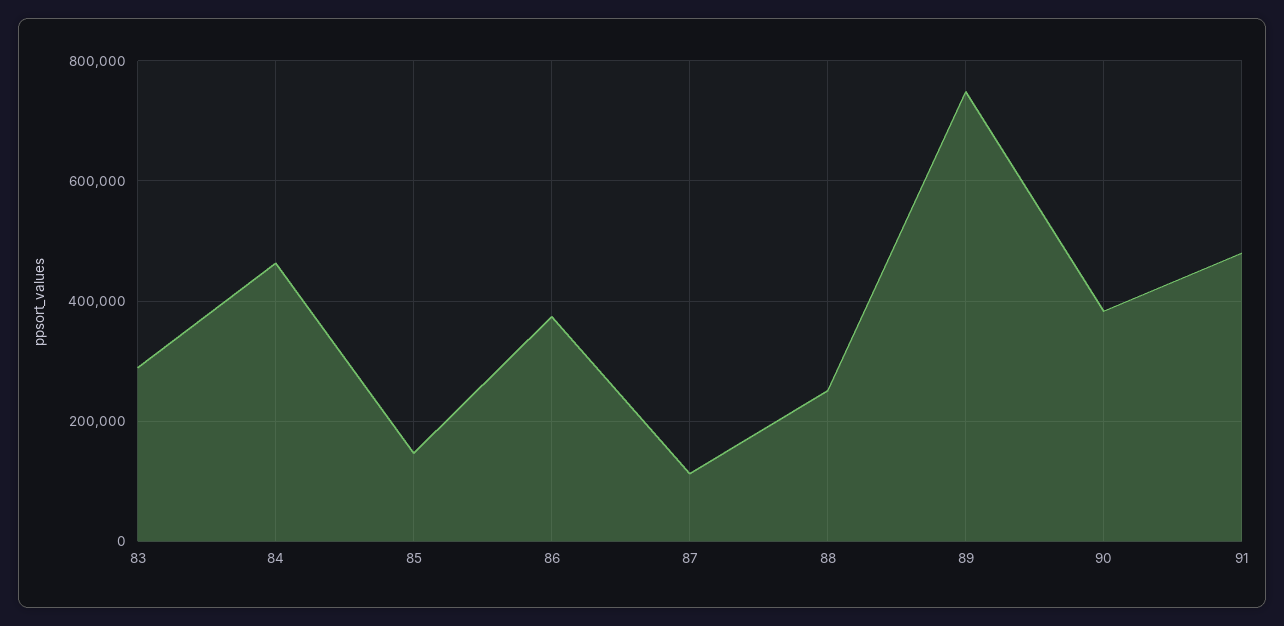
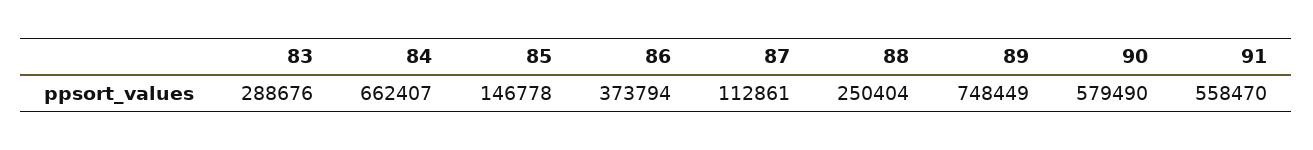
84: 460000 -> 662407
90: 380000 -> 579490
91: 480000 -> 558470

